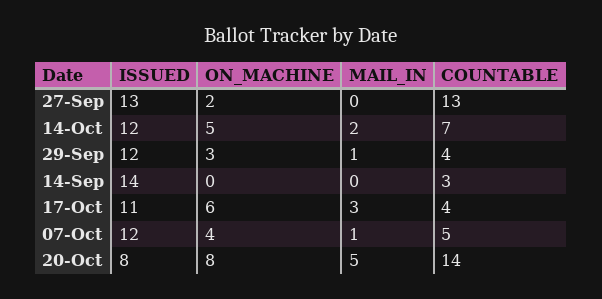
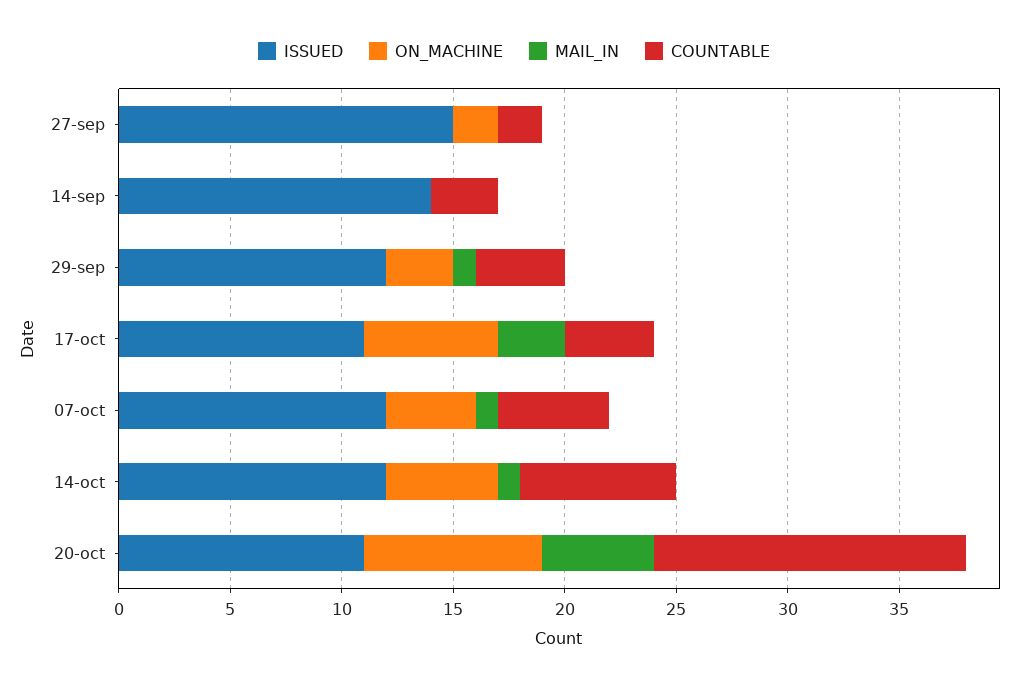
ISSUED, 27-Sep: 13 -> 15
COUNTABLE, 27-Sep: 13 -> 2
MAIL_IN, 14-Oct: 2 -> 1
ISSUED, 20-Oct: 8 -> 11

